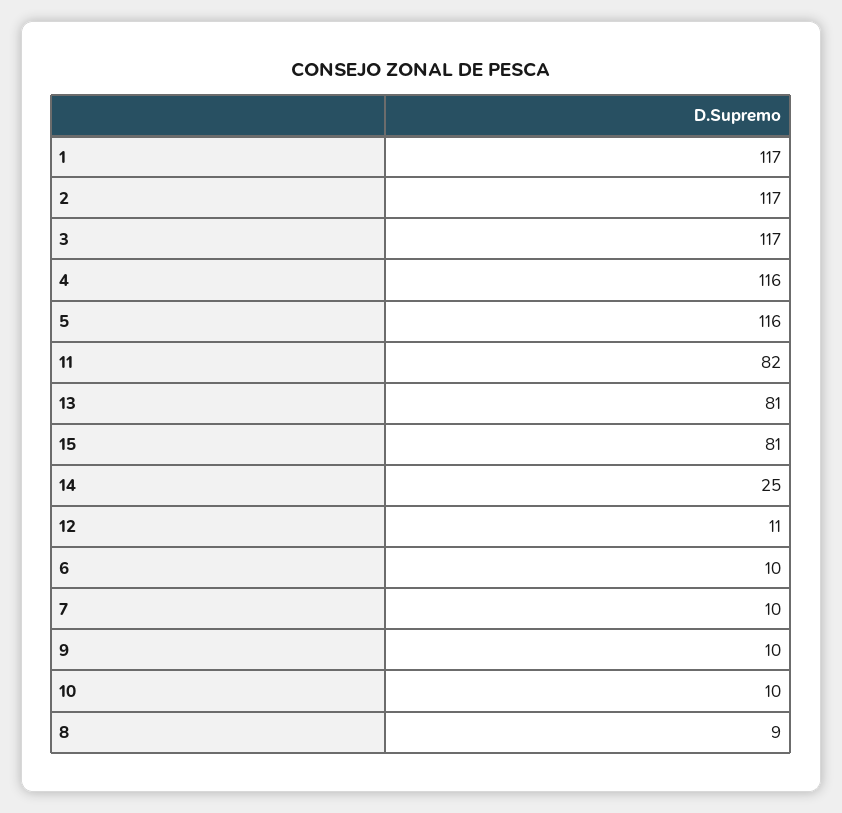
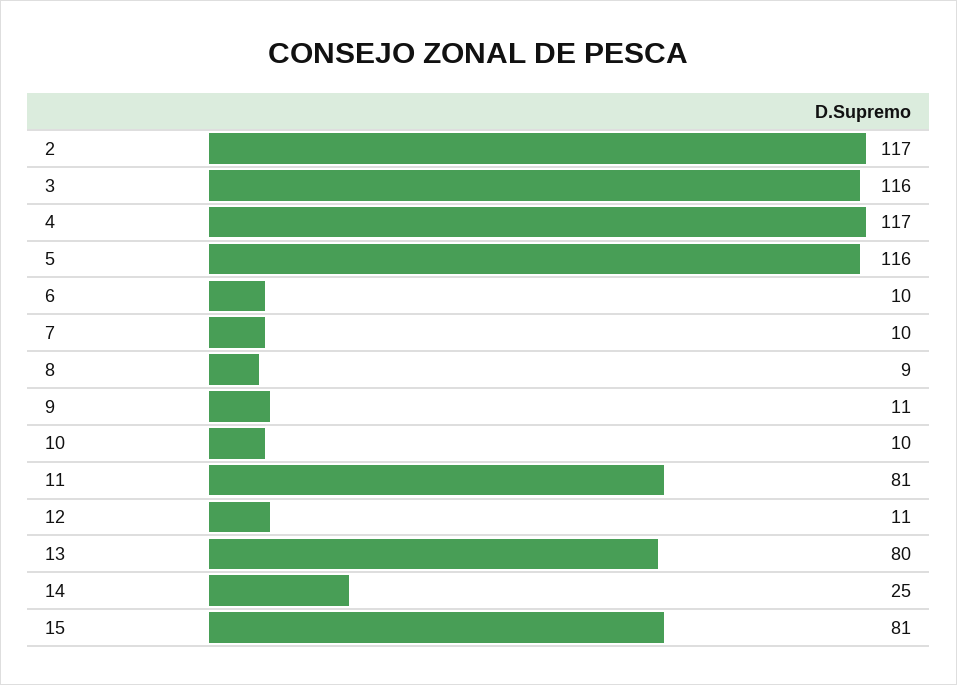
1: 117 -> none
3: 117 -> 116
4: 116 -> 117
11: 82 -> 81
13: 81 -> 80
9: 10 -> 11

